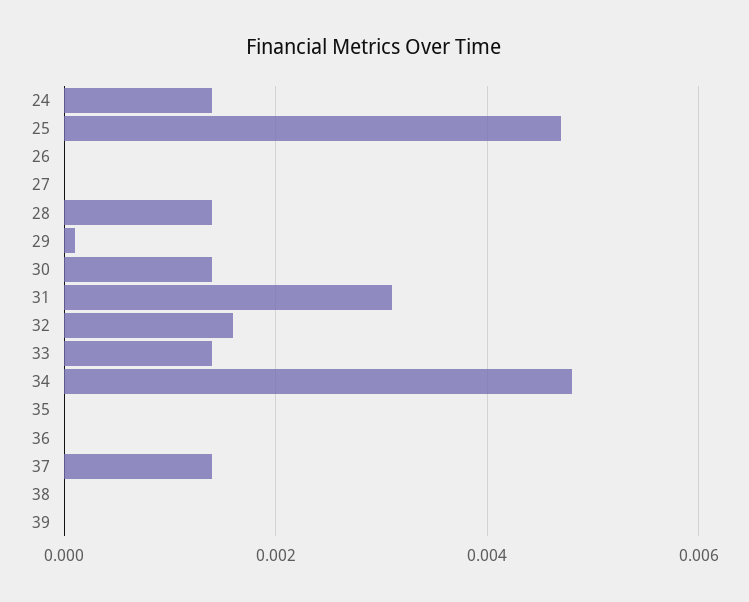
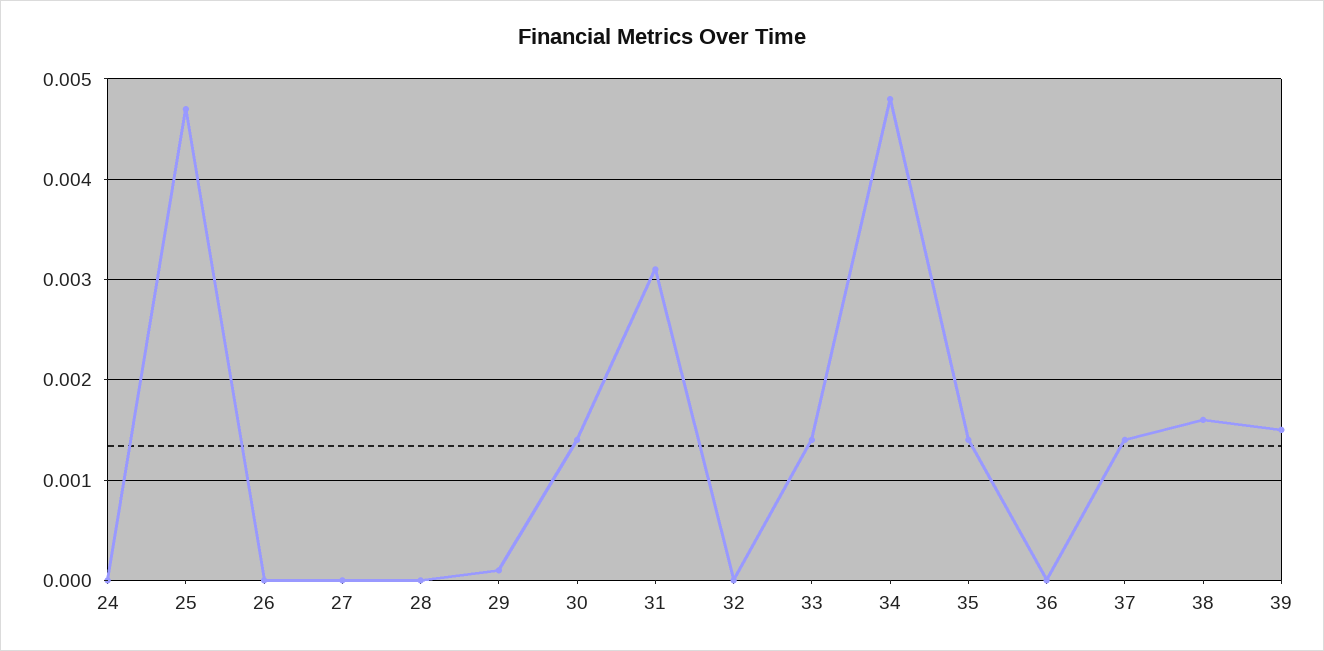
24: 0.0015 -> 0
28: 0.0015 -> 0
32: 0.0015 -> 0
35: 0 -> 0.0014
38: 0 -> 0.0016
39: 0 -> 0.0015

